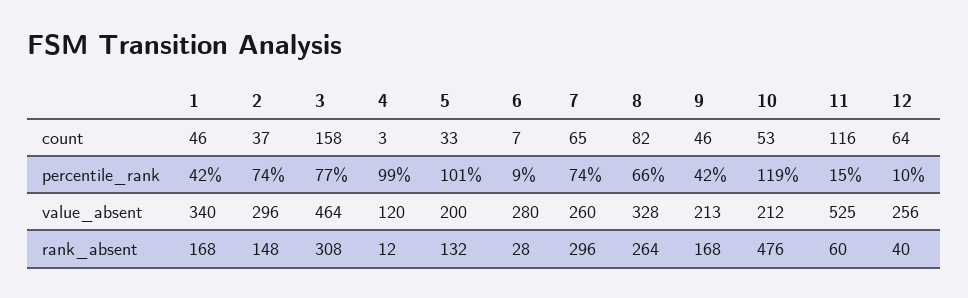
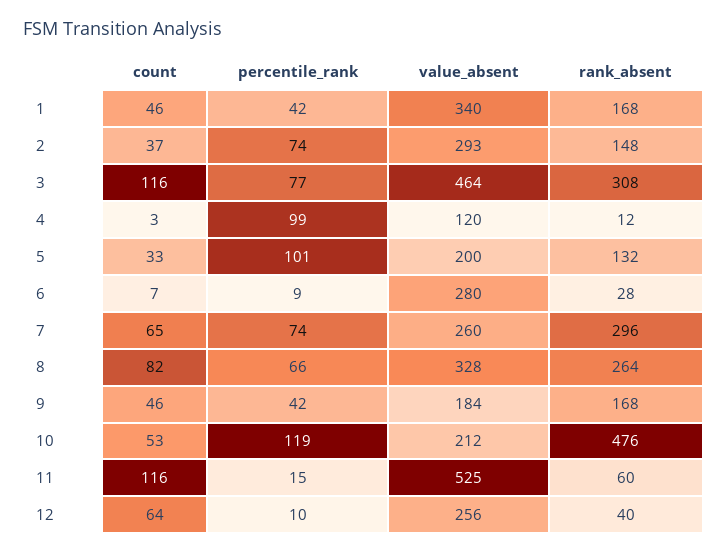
3, count: 158 -> 116
2, value_absent: 296 -> 293
9, value_absent: 213 -> 184

